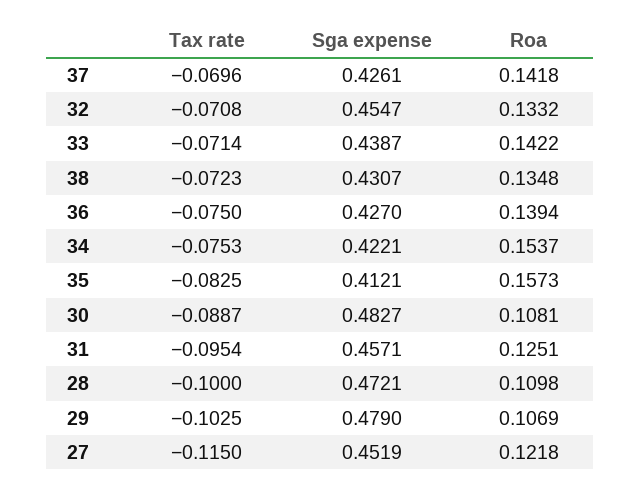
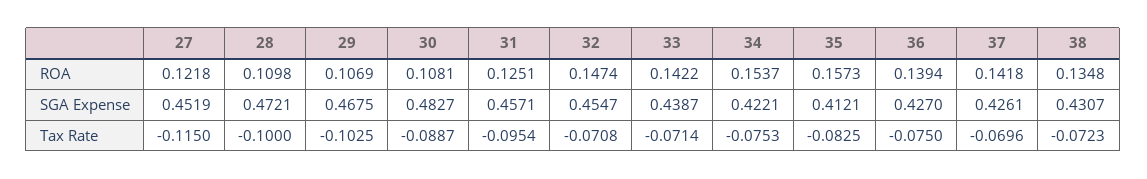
Roa, 32: 0.1332 -> 0.1474
Sga expense, 29: 0.479 -> 0.4675

